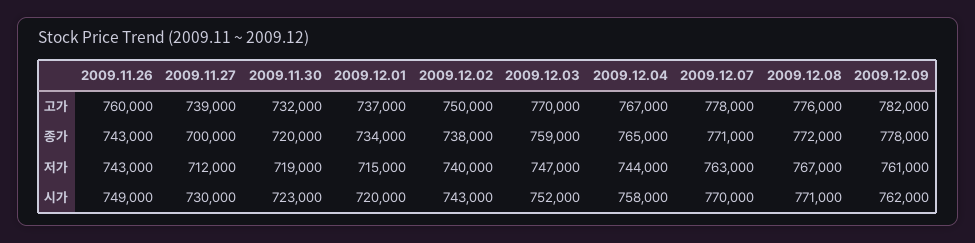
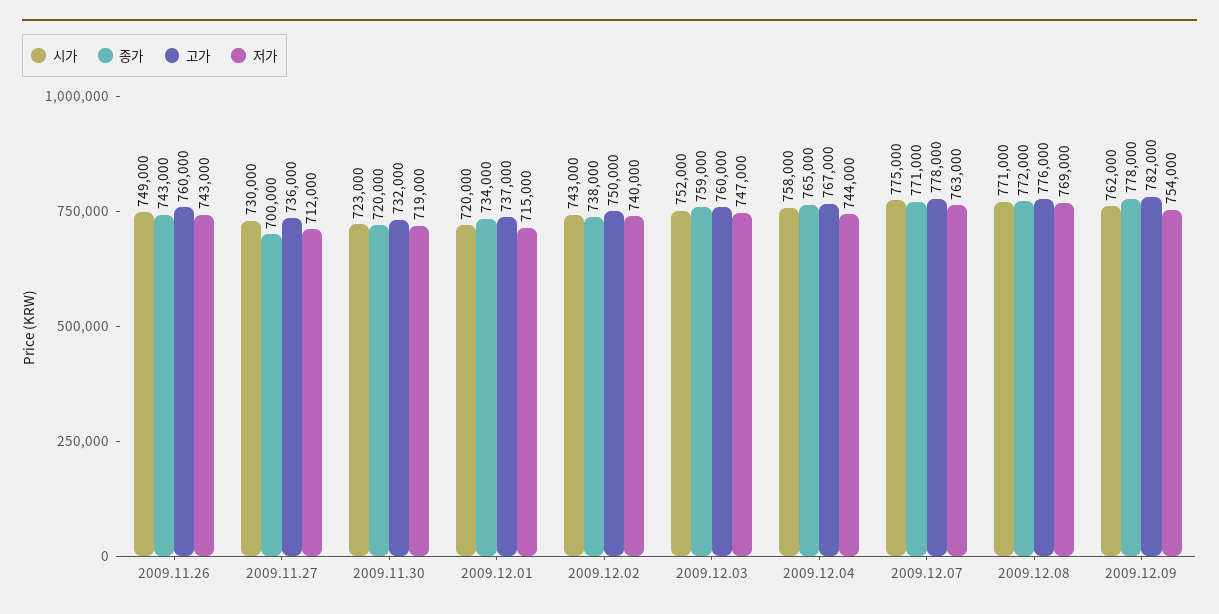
고가, 2009.11.27: 739000 -> 736000
고가, 2009.12.03: 770000 -> 760000
저가, 2009.12.08: 767000 -> 769000
저가, 2009.12.09: 761000 -> 754000
시가, 2009.12.07: 770000 -> 775000

